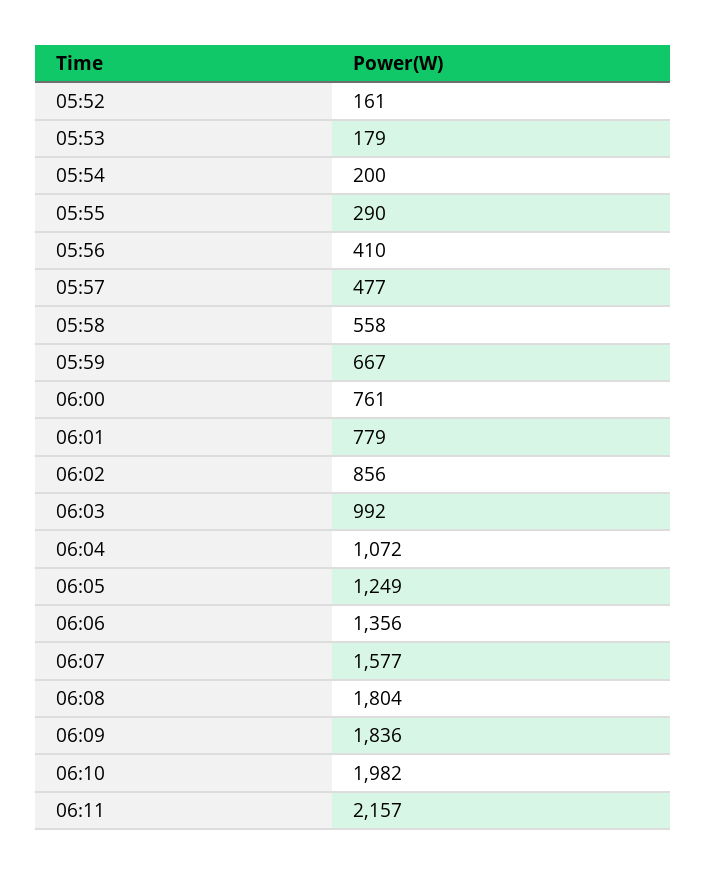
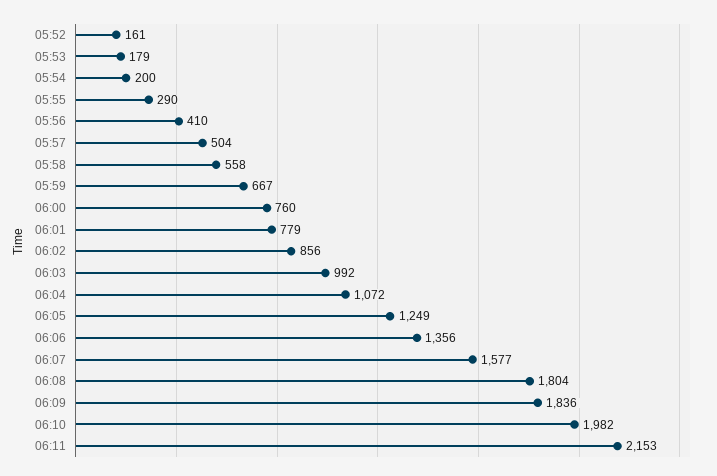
05:57: 477 -> 504
06:00: 761 -> 760
06:11: 2157 -> 2153

